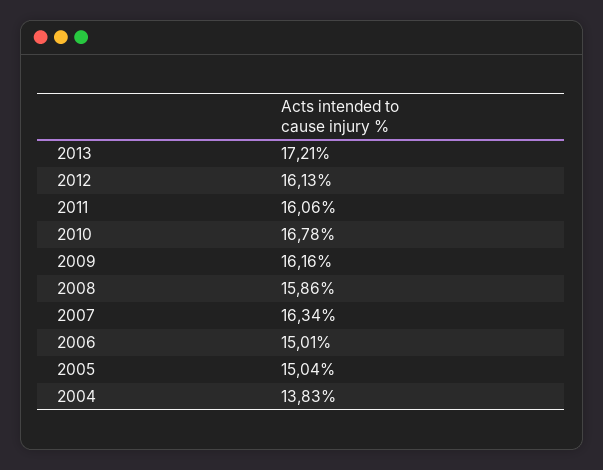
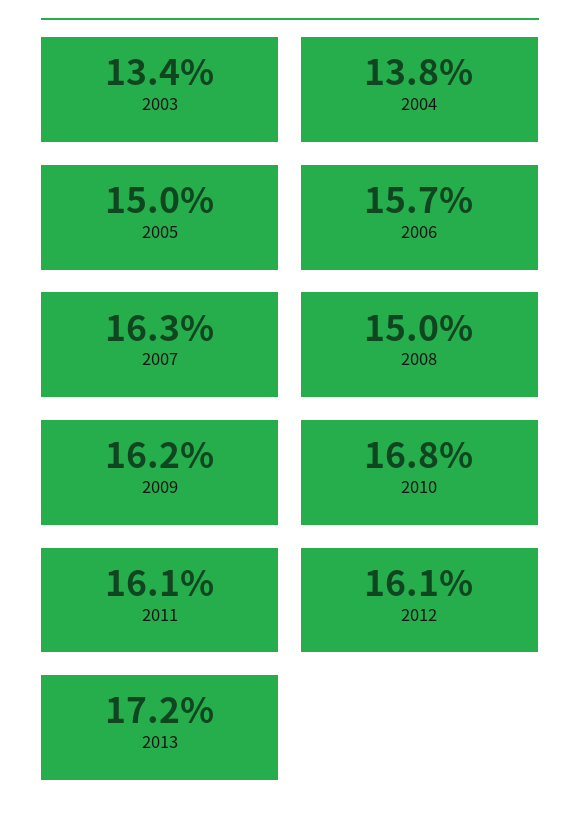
2008: 15.86 -> 15
2006: 15.01 -> 15.7
2003: none -> 13.4

